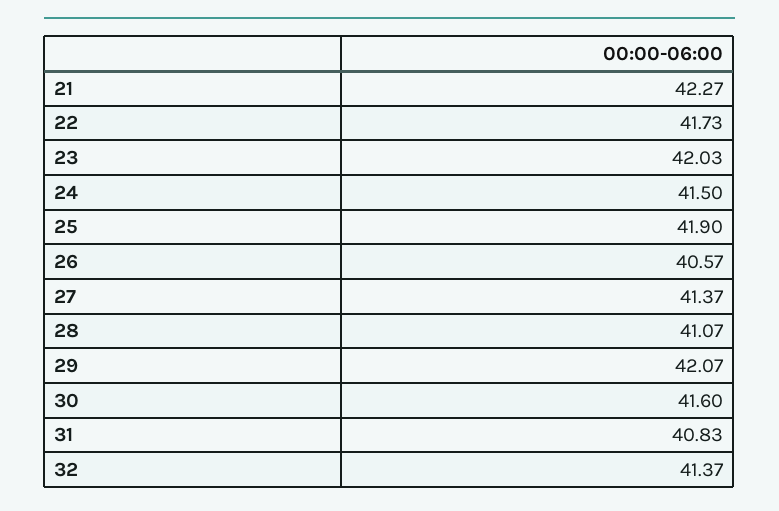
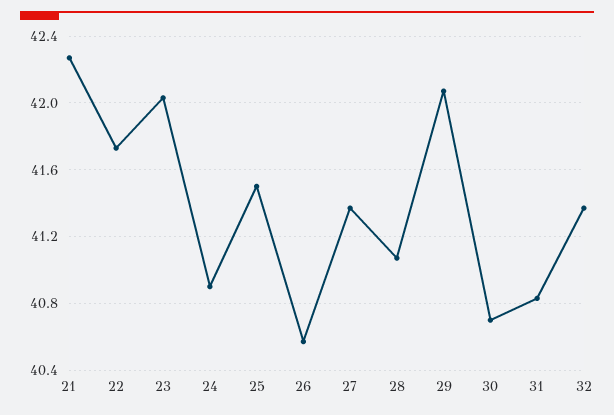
24: 41.5 -> 40.9
25: 41.9 -> 41.5
30: 41.6 -> 40.7

